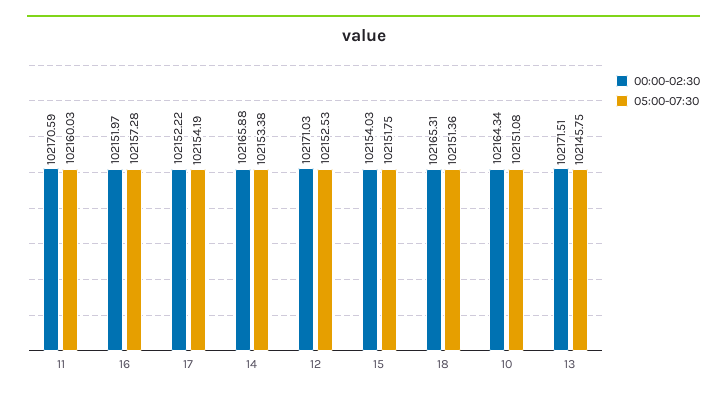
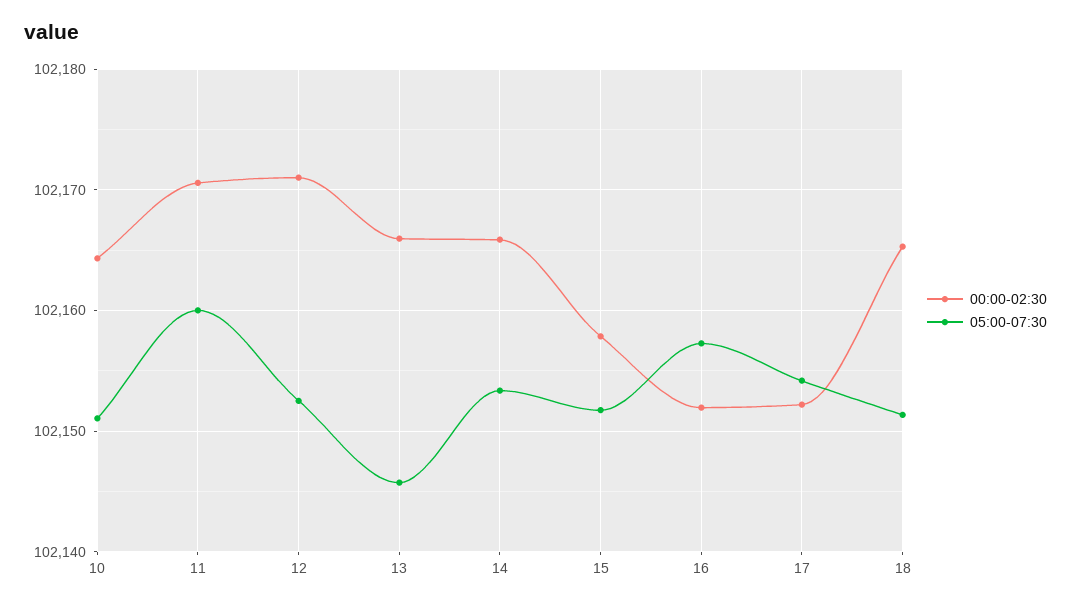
00:00-02:30, 15: 102154.03 -> 102158
00:00-02:30, 13: 102171.51 -> 102166

